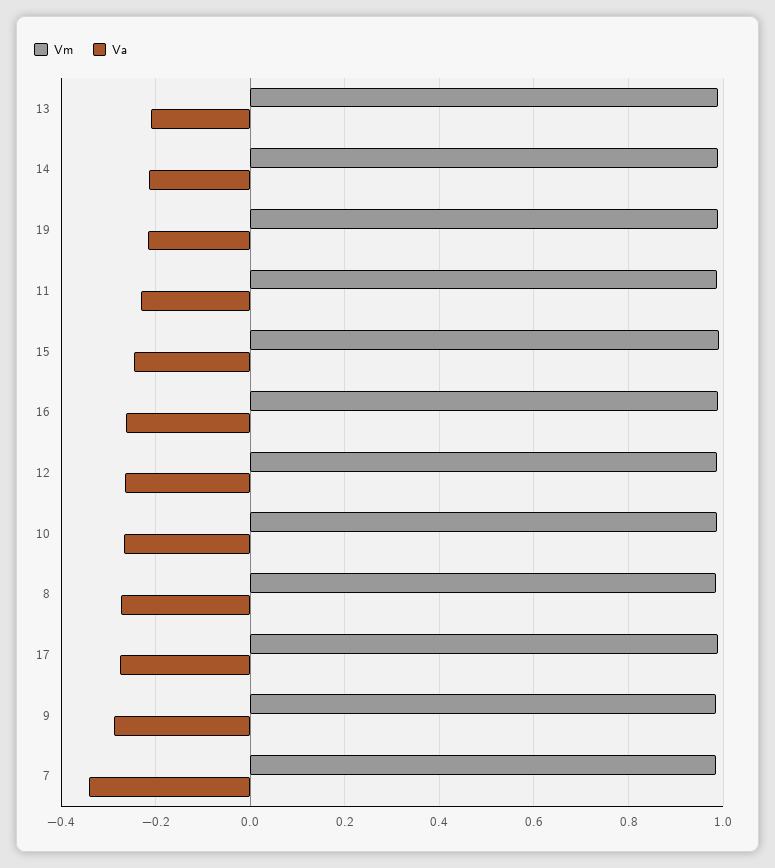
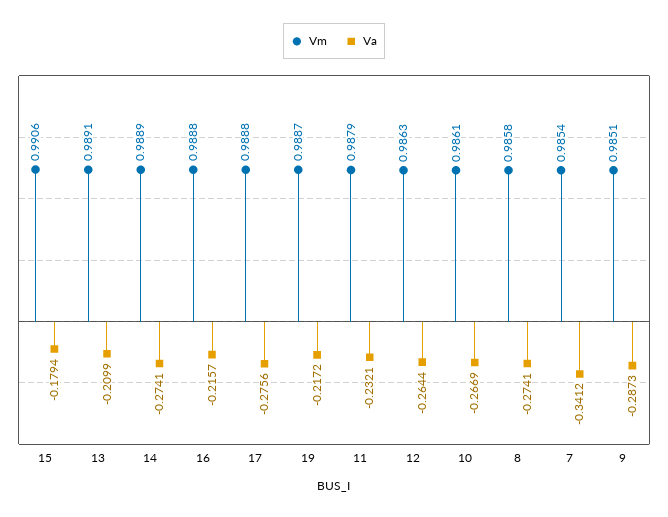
Va, 14: -0.22 -> -0.2741
Va, 15: -0.24 -> -0.1794
Va, 16: -0.26 -> -0.2157

